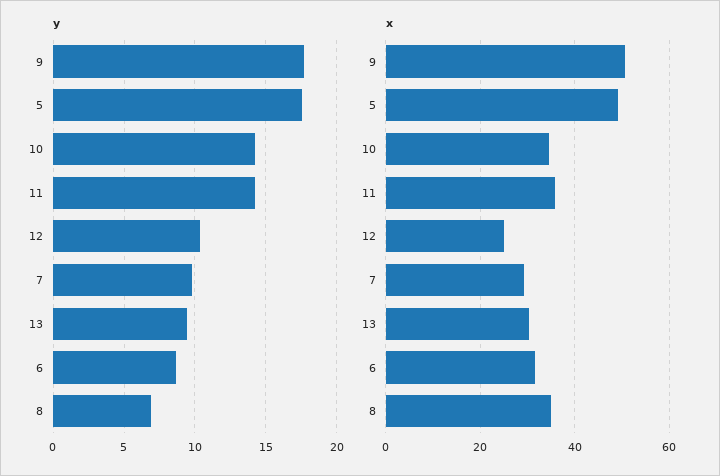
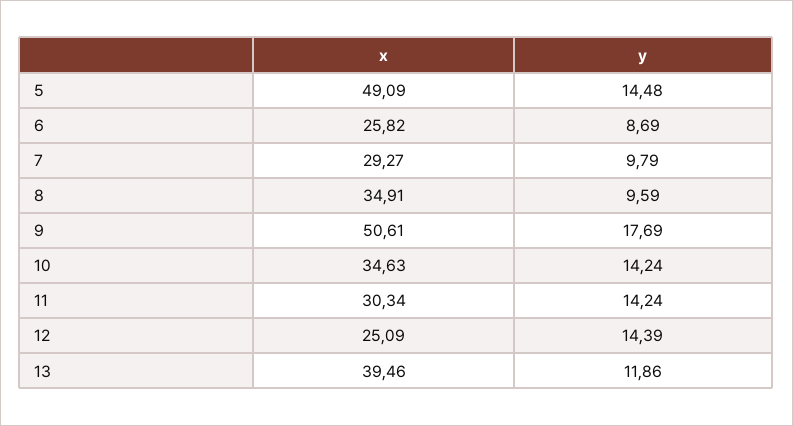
y, 5: 17.5 -> 14.48
y, 12: 10.5 -> 14.39
y, 13: 9.5 -> 11.86
y, 8: 7 -> 9.59
x, 11: 36 -> 30.34
x, 13: 30 -> 39.46
x, 6: 32 -> 25.82

